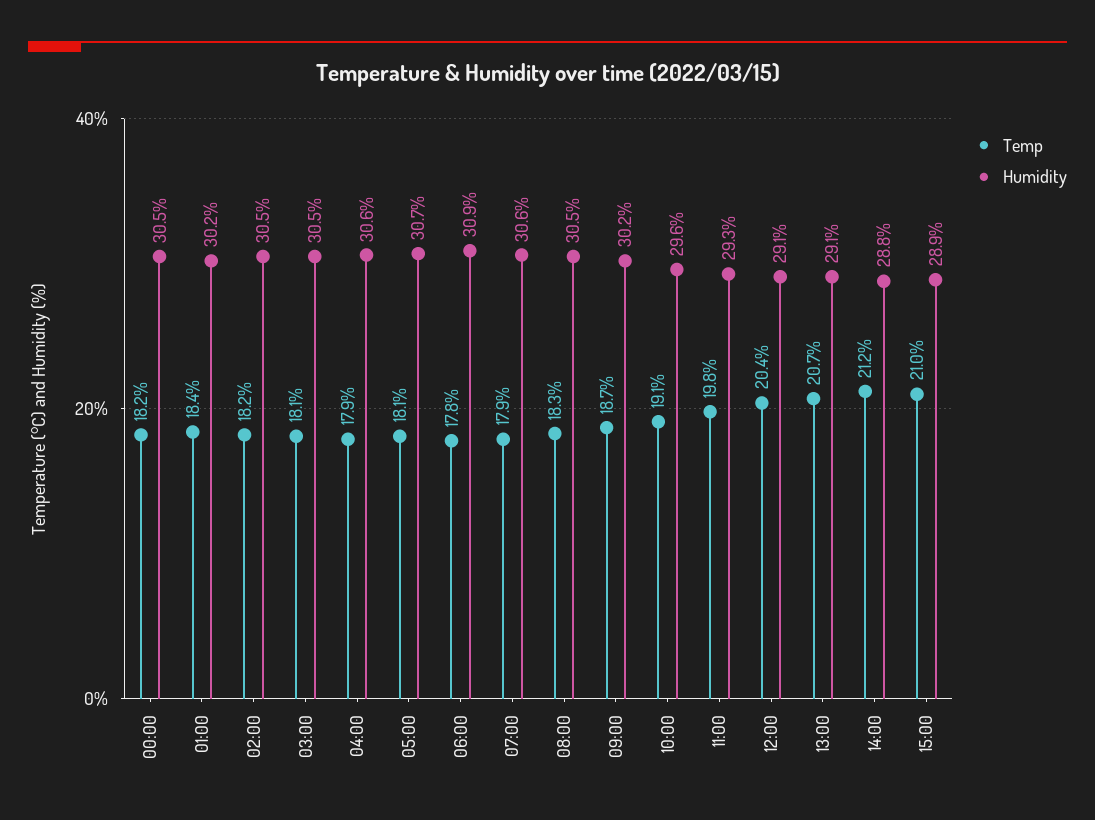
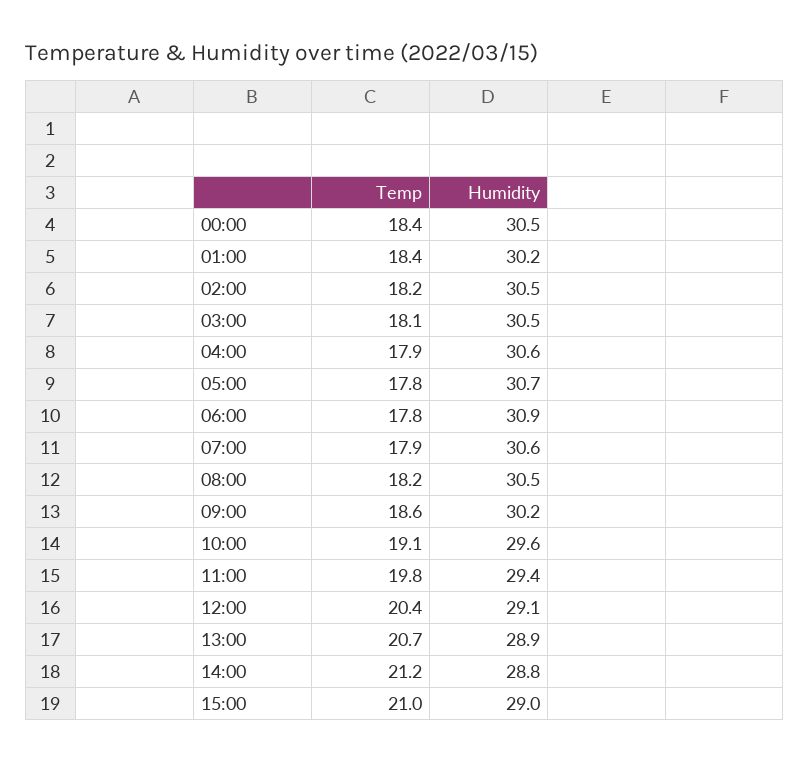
Temp, 00:00: 18.2 -> 18.4
Temp, 05:00: 18.1 -> 17.8
Temp, 08:00: 18.3 -> 18.2
Temp, 09:00: 18.7 -> 18.6
Humidity, 11:00: 29.3 -> 29.4
Humidity, 13:00: 29.1 -> 28.9
Humidity, 15:00: 28.9 -> 29

